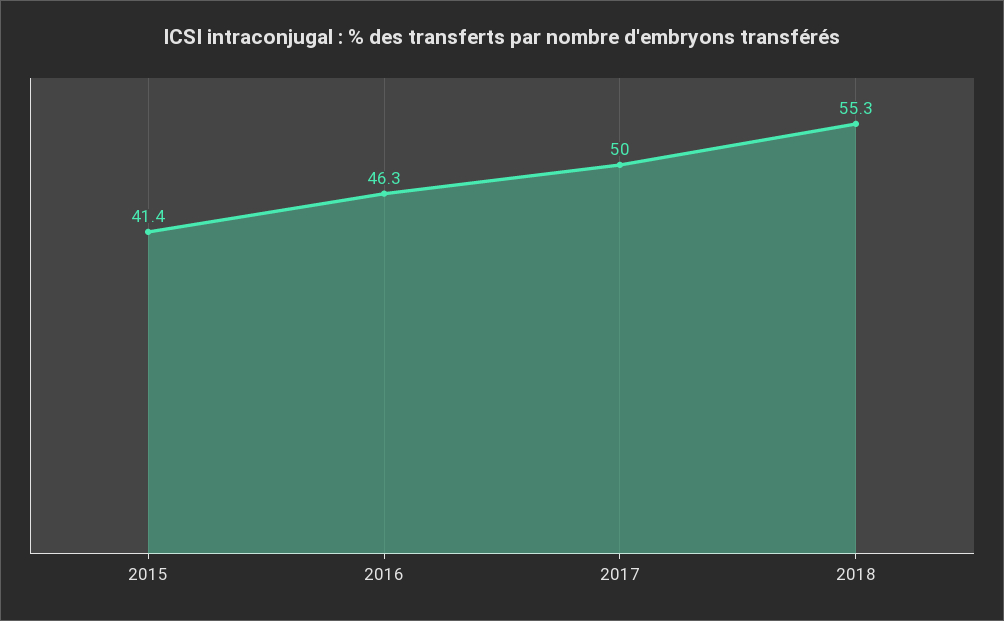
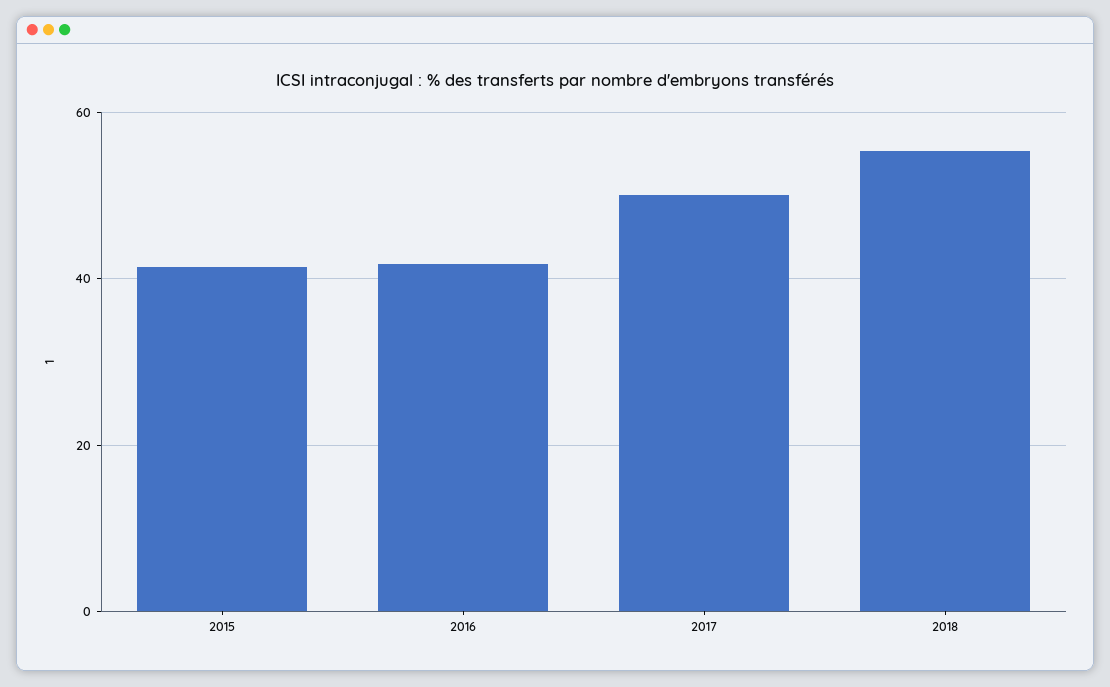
2016: 46.3 -> 42

